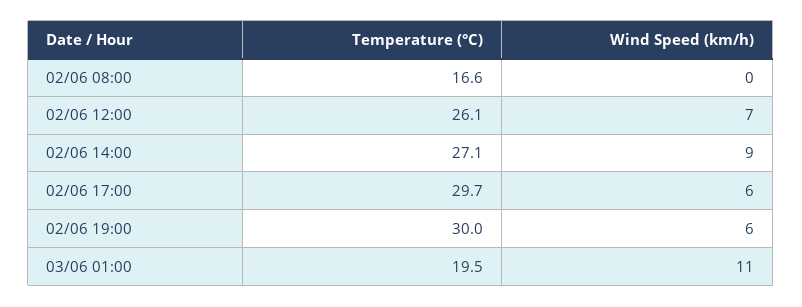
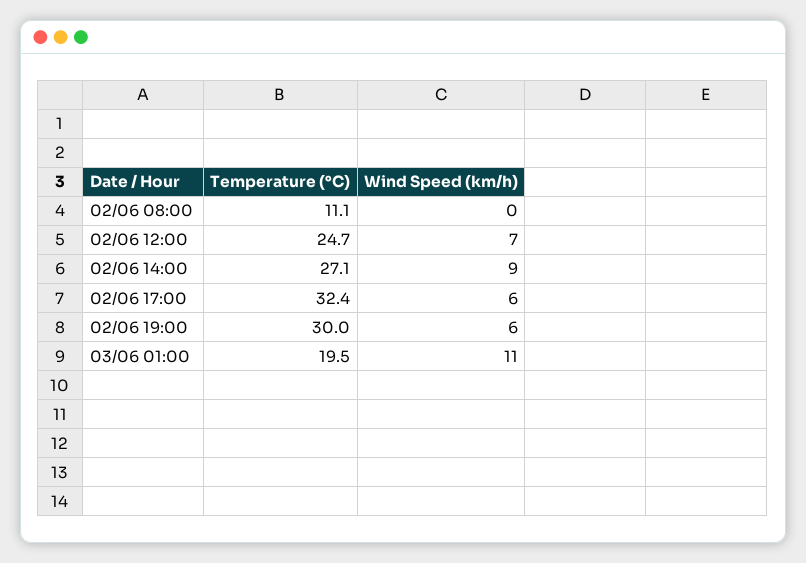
Temperature (°C), 02/06 08:00: 16.6 -> 11.1
Temperature (°C), 02/06 12:00: 26.1 -> 24.7
Temperature (°C), 02/06 17:00: 29.7 -> 32.4

